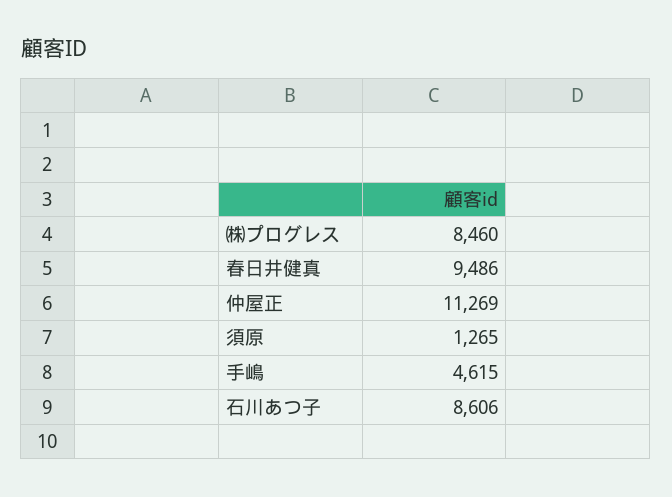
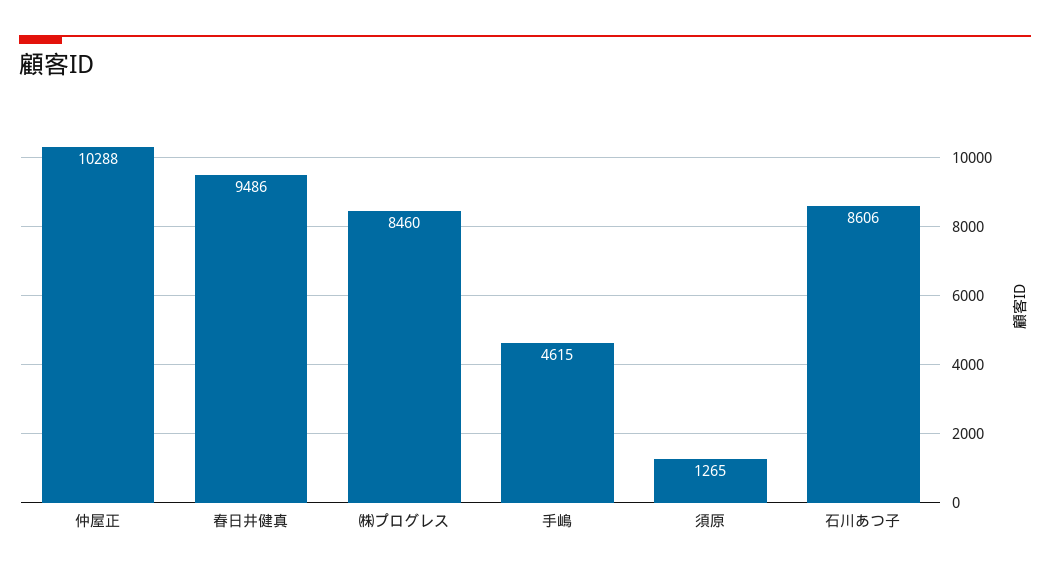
仲屋正: 11269 -> 10288

